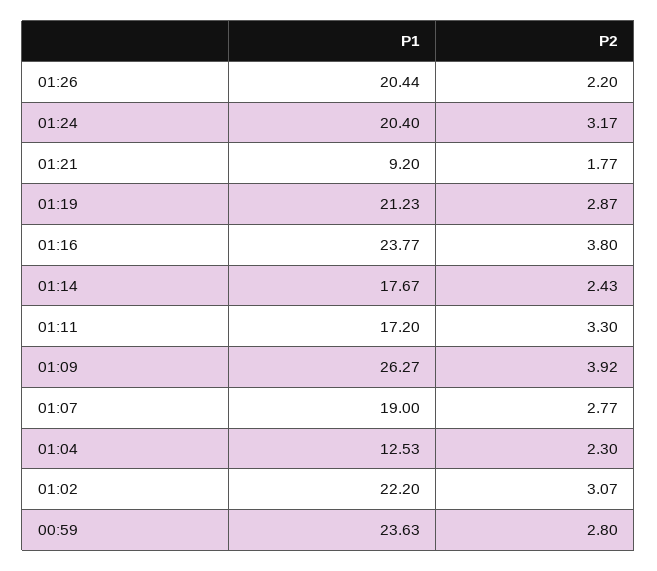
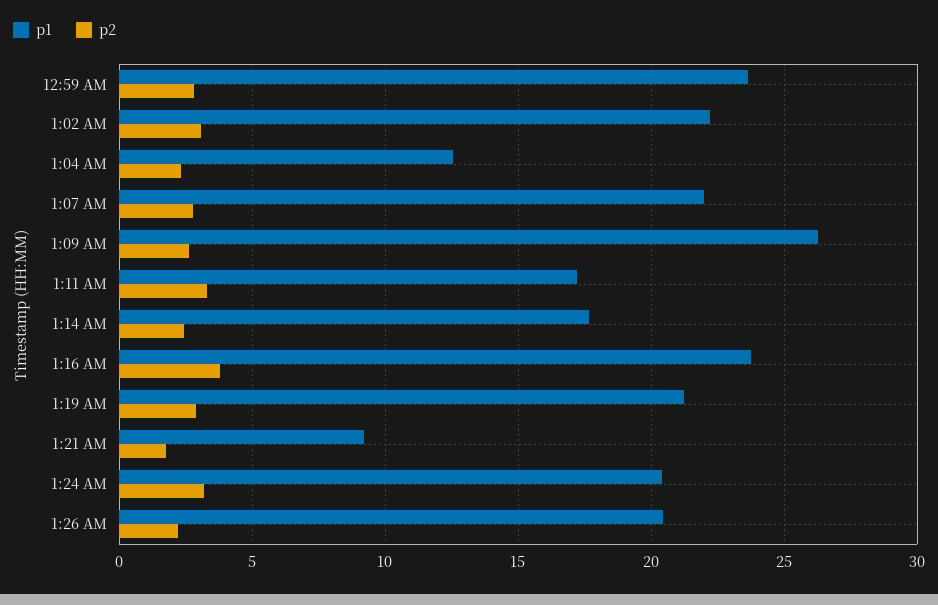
P2, 01:09: 3.92 -> 2.5
P1, 01:07: 19 -> 22

